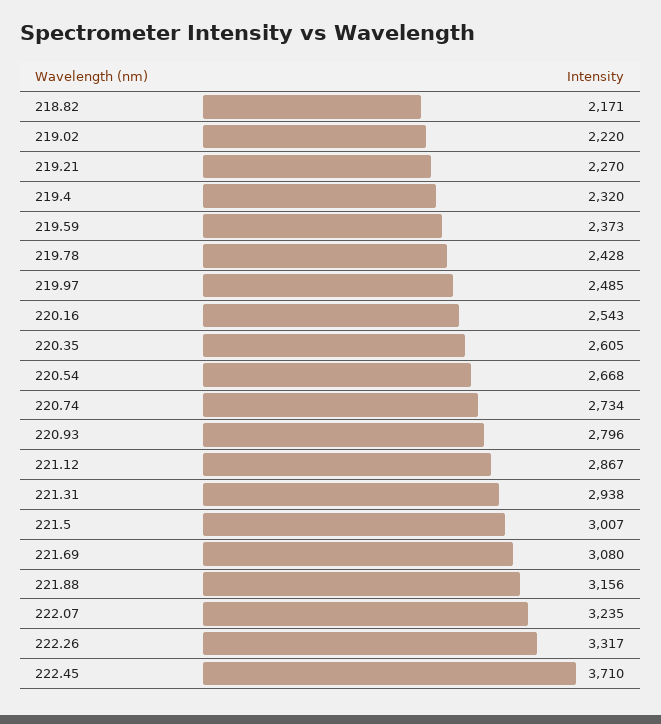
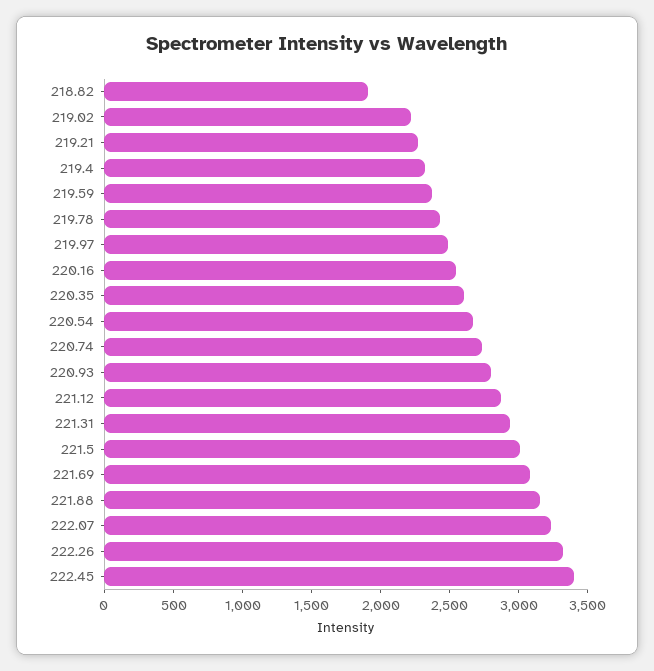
218.82: 2171 -> 1900
222.45: 3710 -> 3400

